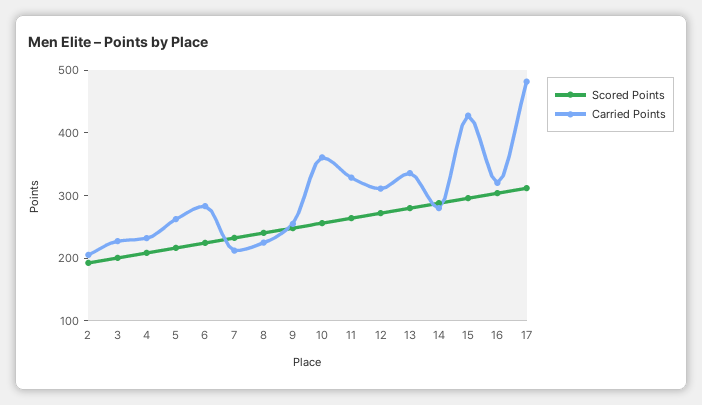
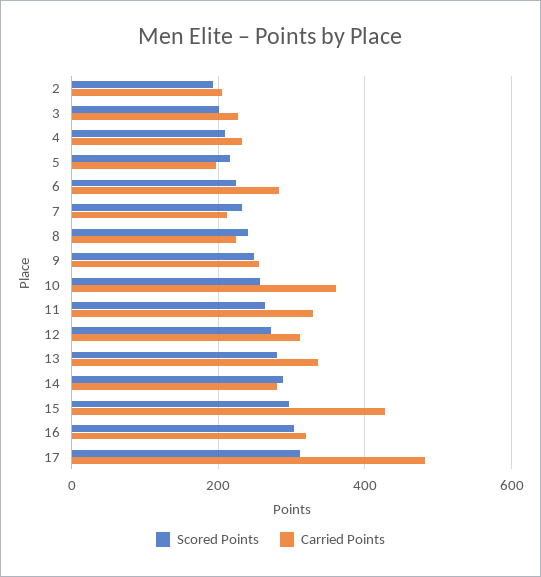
Carried Points, 5: 260 -> 200

